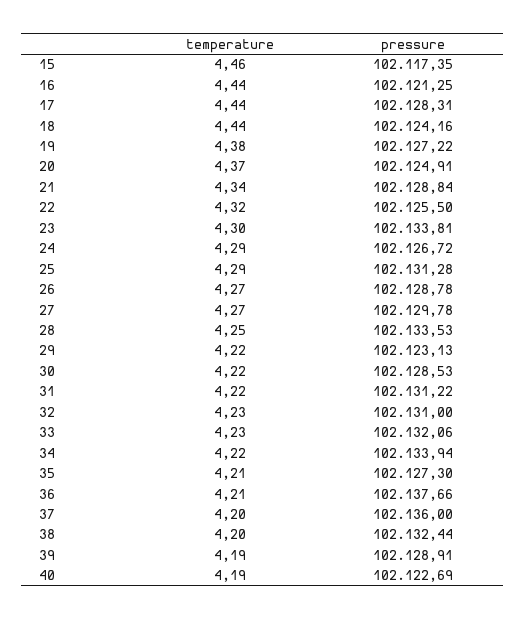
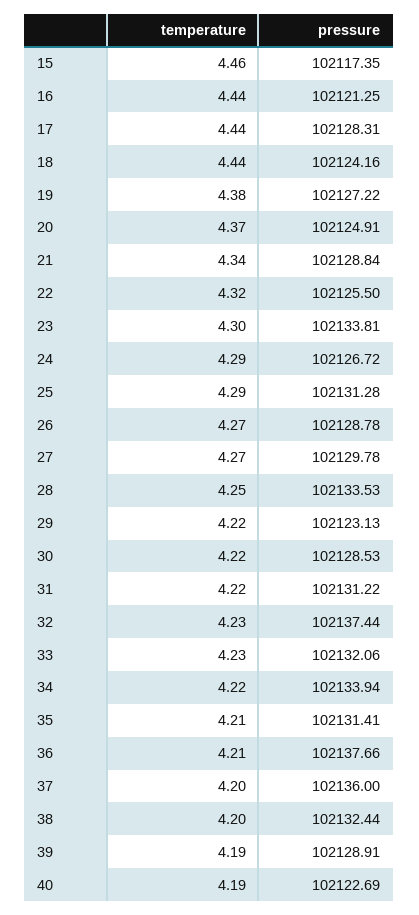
pressure, 32: 102131 -> 102137.44
pressure, 35: 102127.3 -> 102131.41

